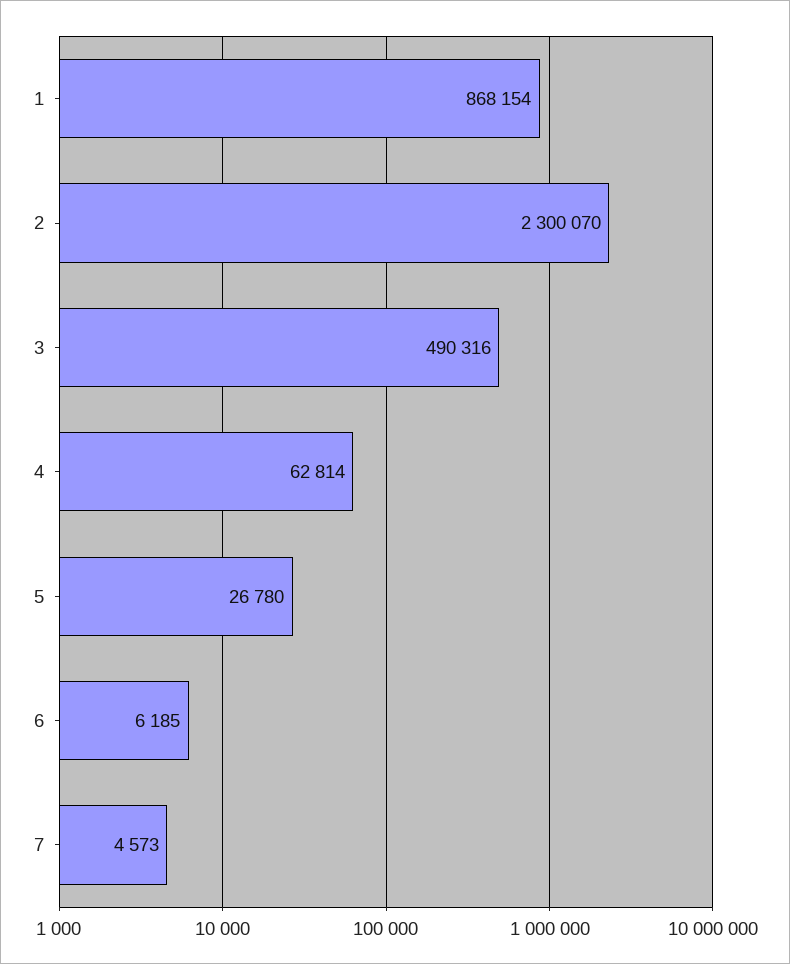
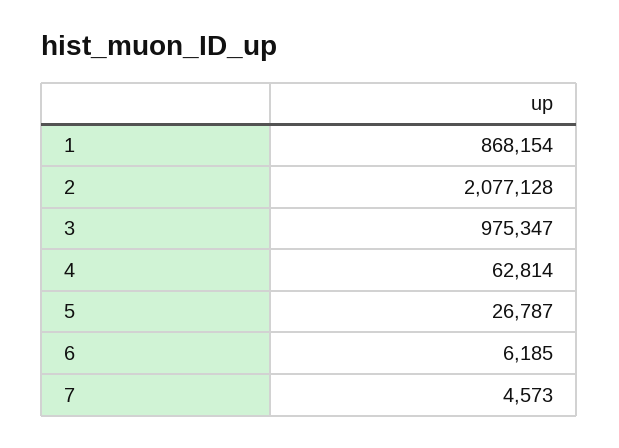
2: 2300070 -> 2077128
3: 490316 -> 975347
5: 26780 -> 26787

